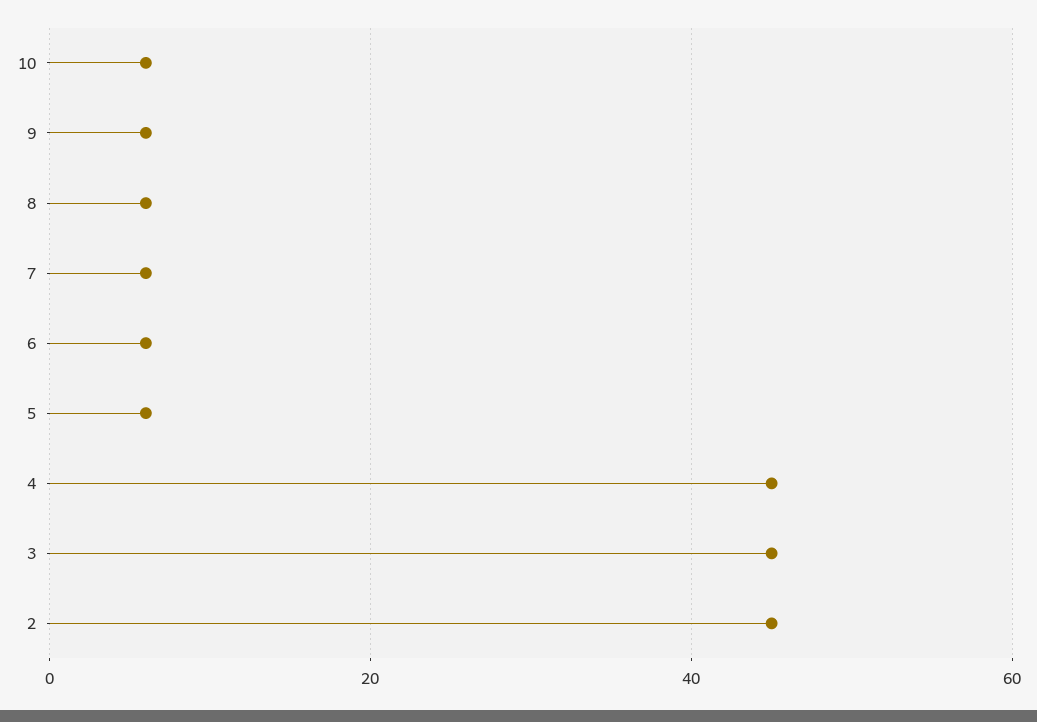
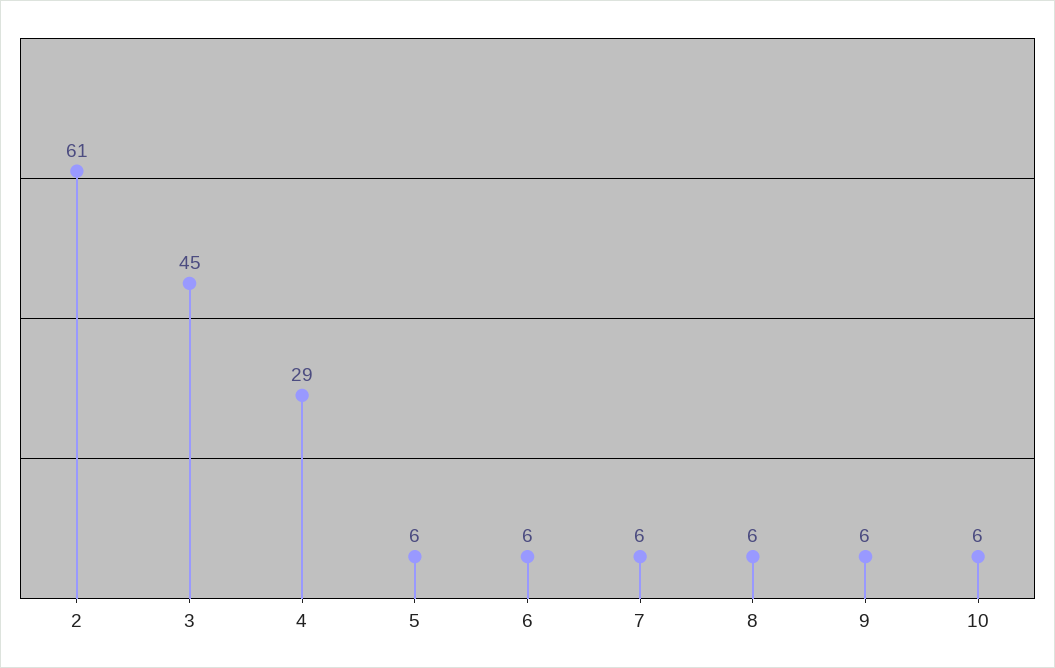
4: 45 -> 29
2: 45 -> 61

